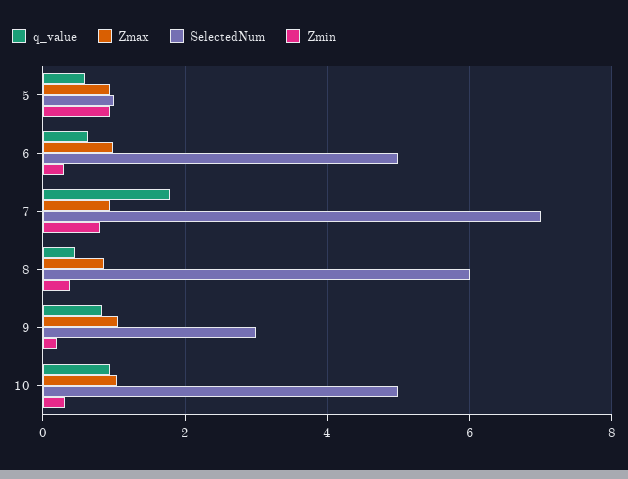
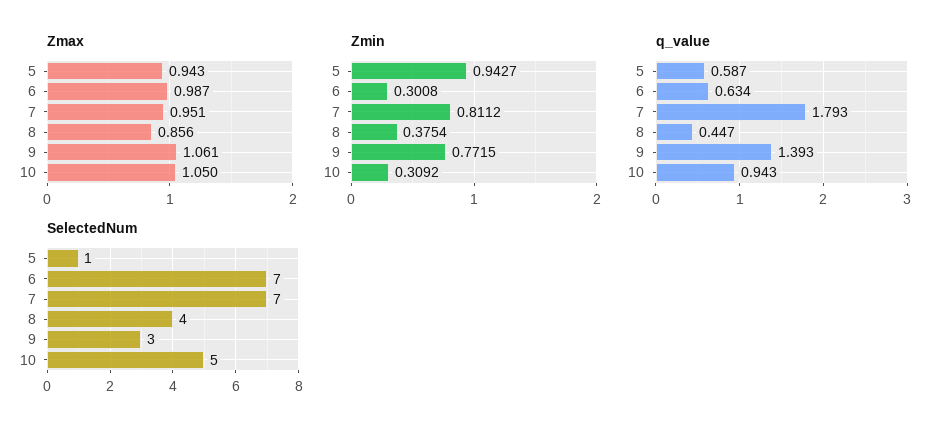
SelectedNum, 6: 5 -> 7
SelectedNum, 8: 6 -> 4
q_value, 9: 0.8 -> 1.393
Zmin, 9: 0.2 -> 0.7715

